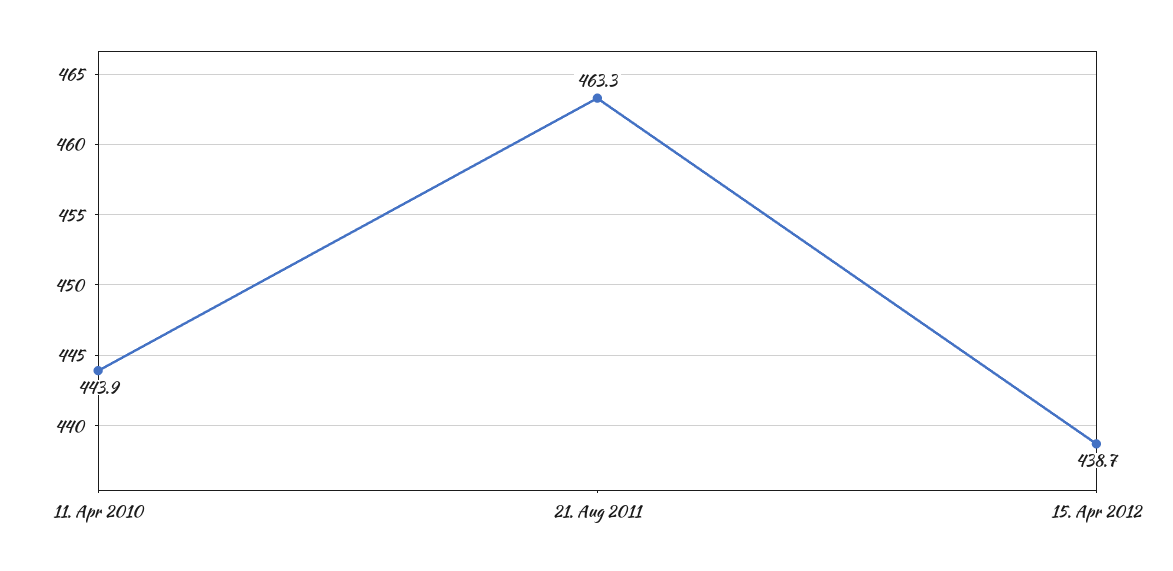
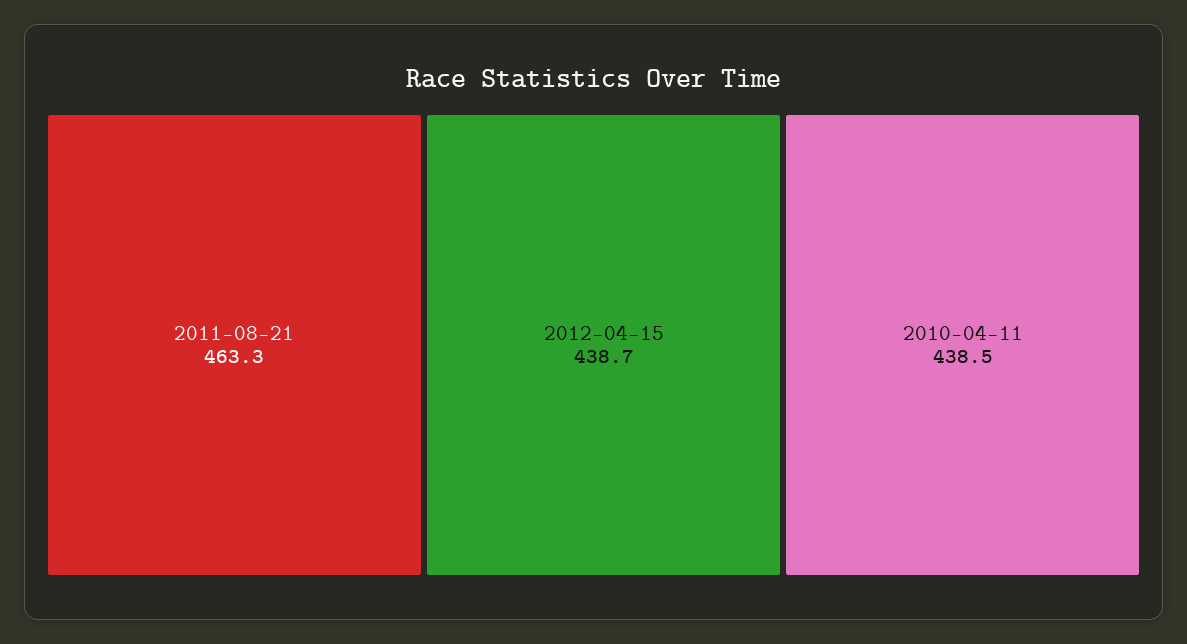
11. Apr 2010: 443.9 -> 438.5

